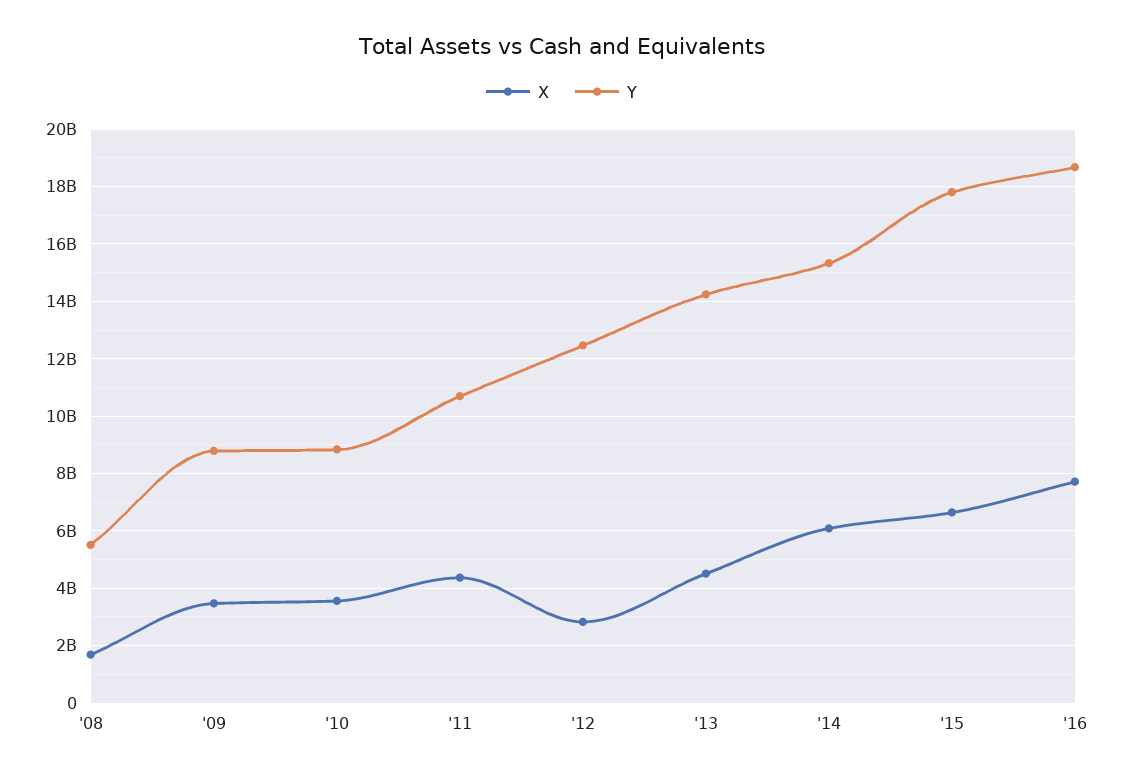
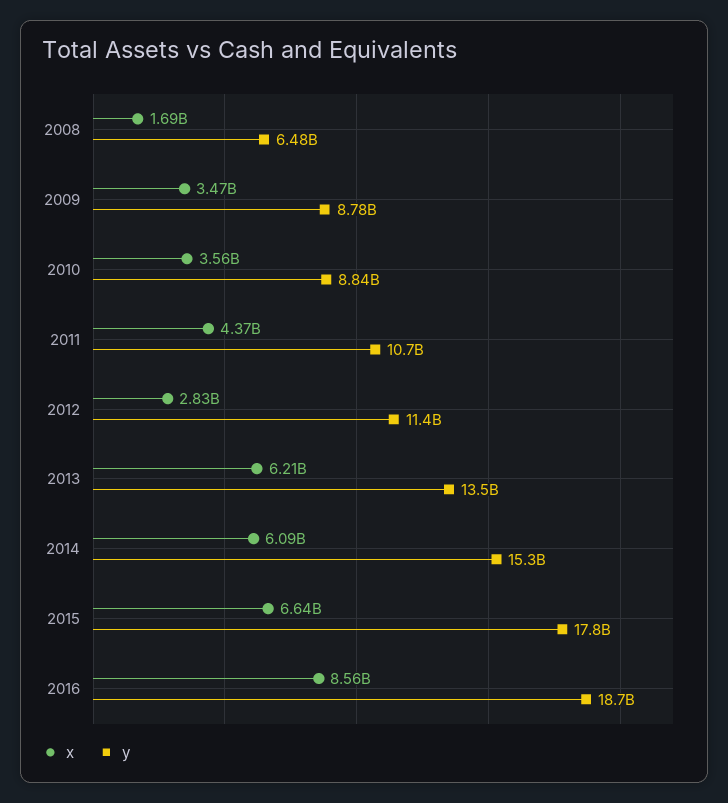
Y, '08: 5500000000 -> 6480000000
Y, '12: 12500000000 -> 11400000000
X, '13: 4500000000 -> 6210000000
Y, '13: 14250000000 -> 13500000000
X, '16: 7750000000 -> 8560000000

